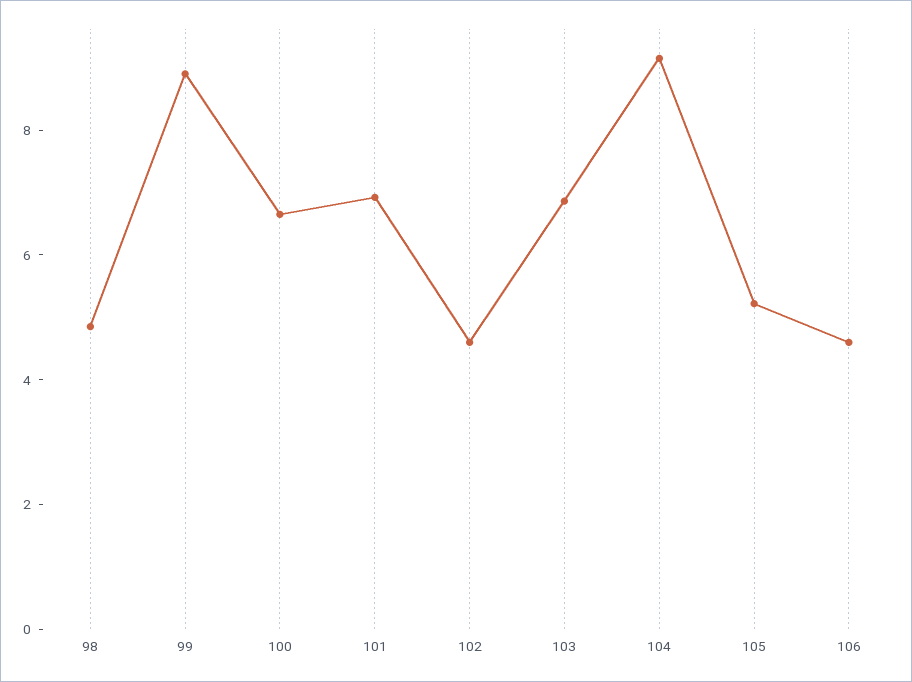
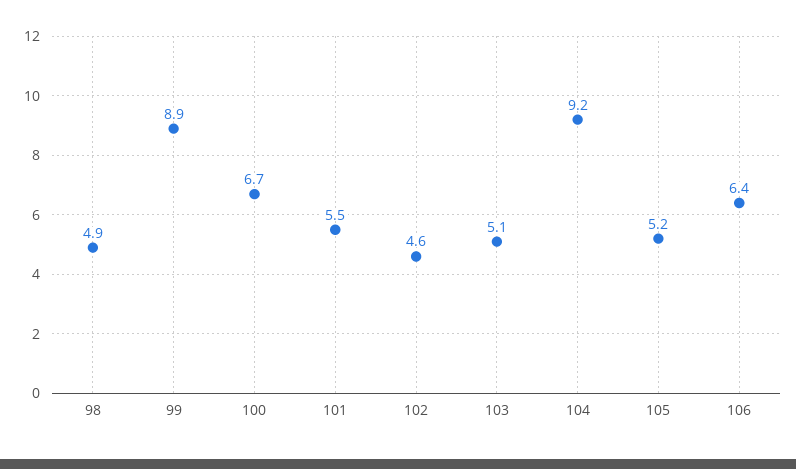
101: 7 -> 5.5
103: 7 -> 5.1
106: 4.5 -> 6.4

